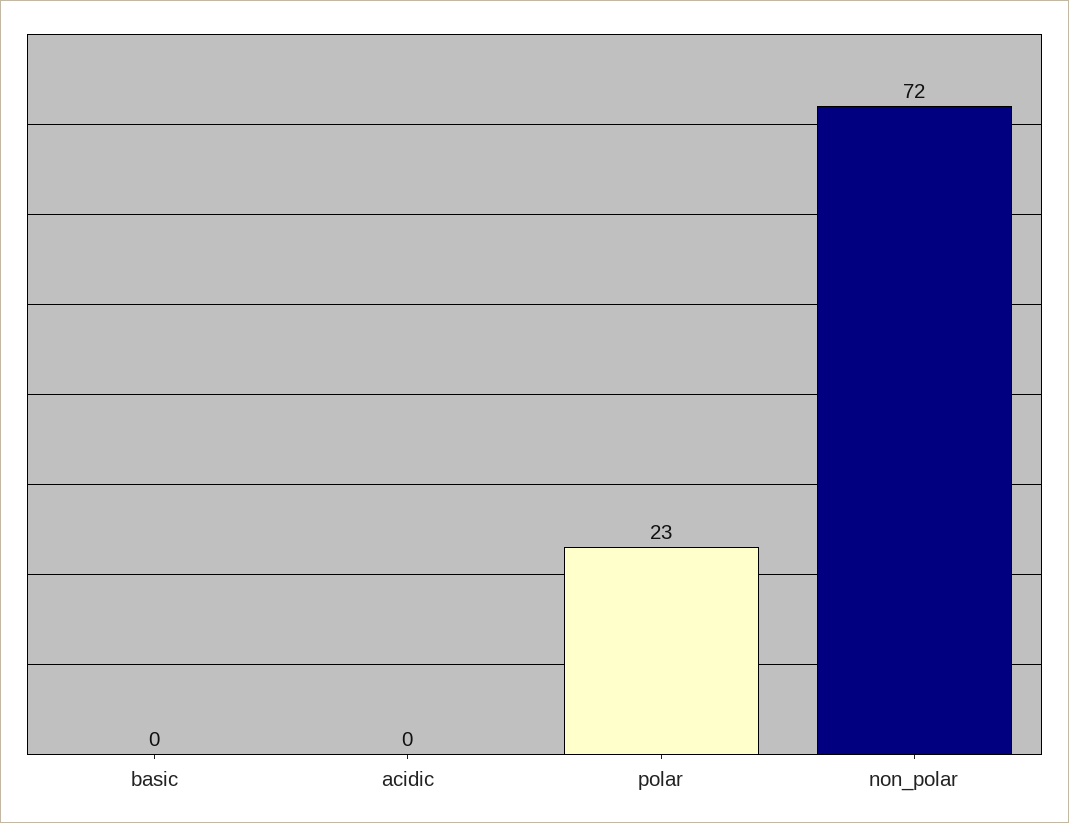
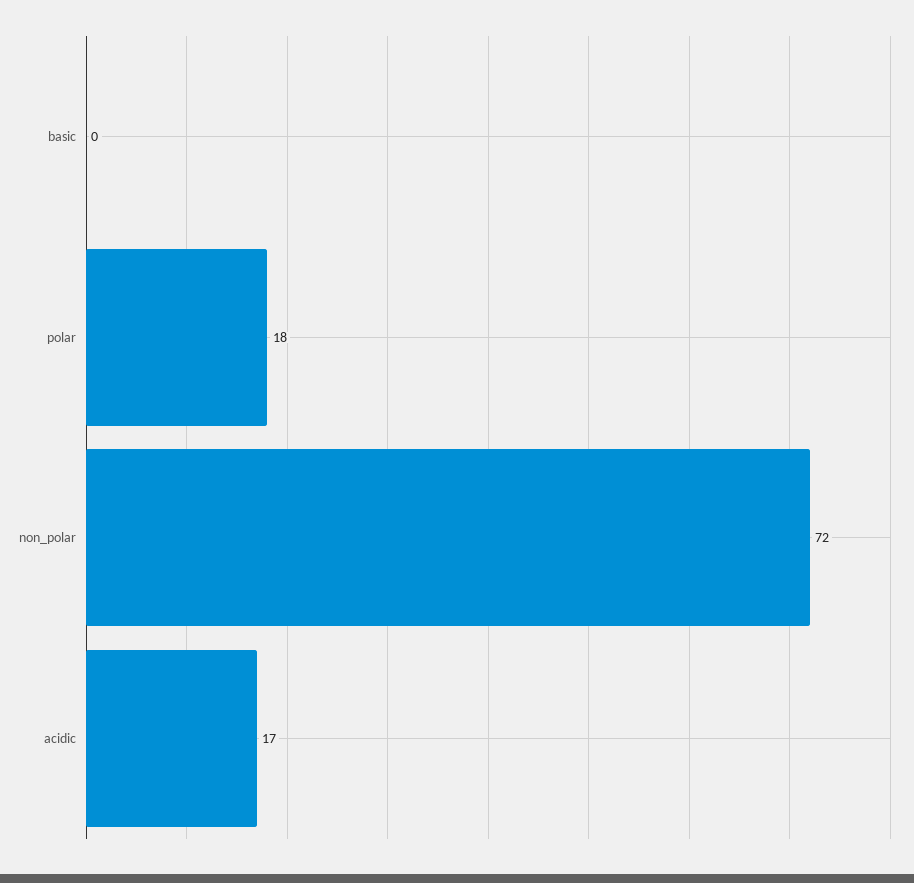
acidic: 0 -> 17
polar: 23 -> 18

